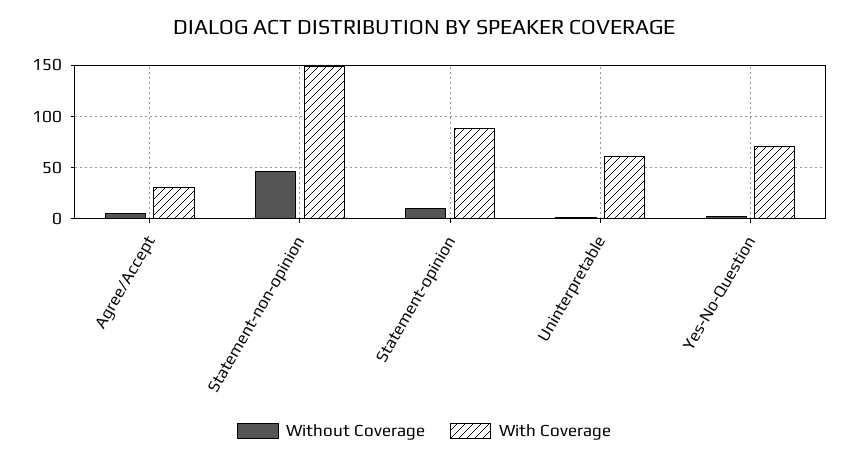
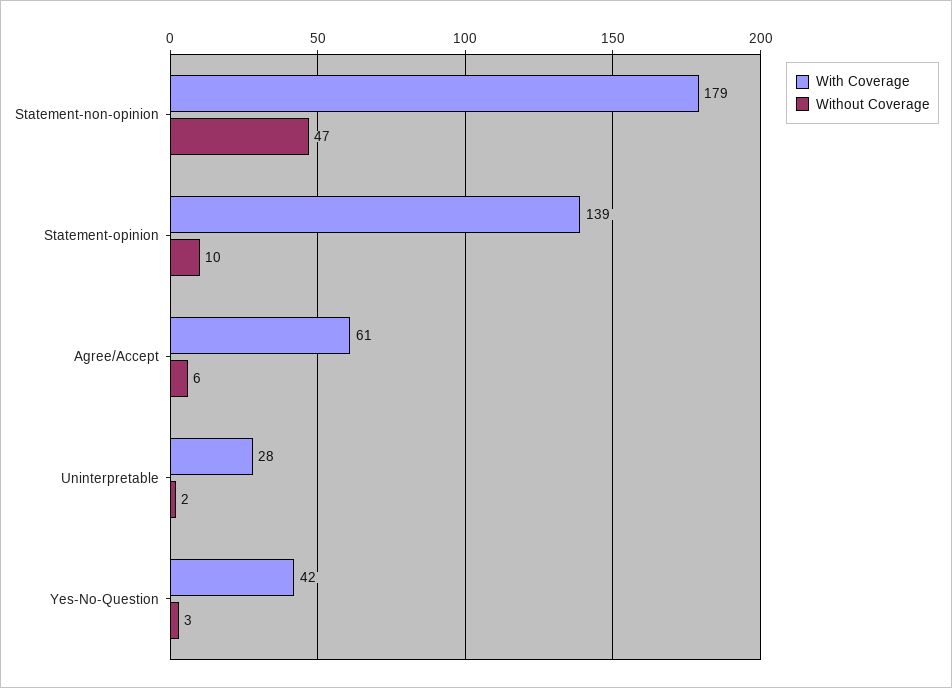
With Coverage, Agree/Accept: 30 -> 61
With Coverage, Statement-non-opinion: 150 -> 179
With Coverage, Statement-opinion: 90 -> 139
With Coverage, Uninterpretable: 60 -> 28
With Coverage, Yes-No-Question: 70 -> 42

